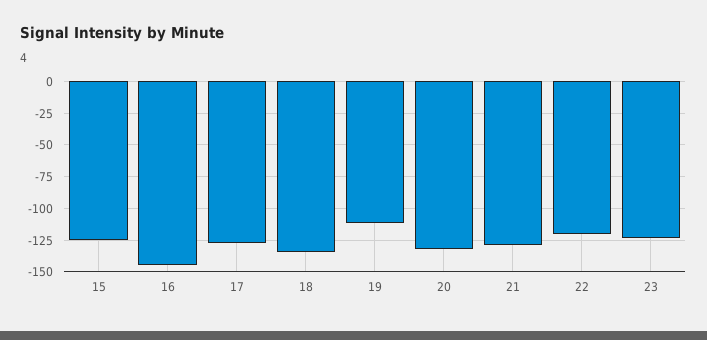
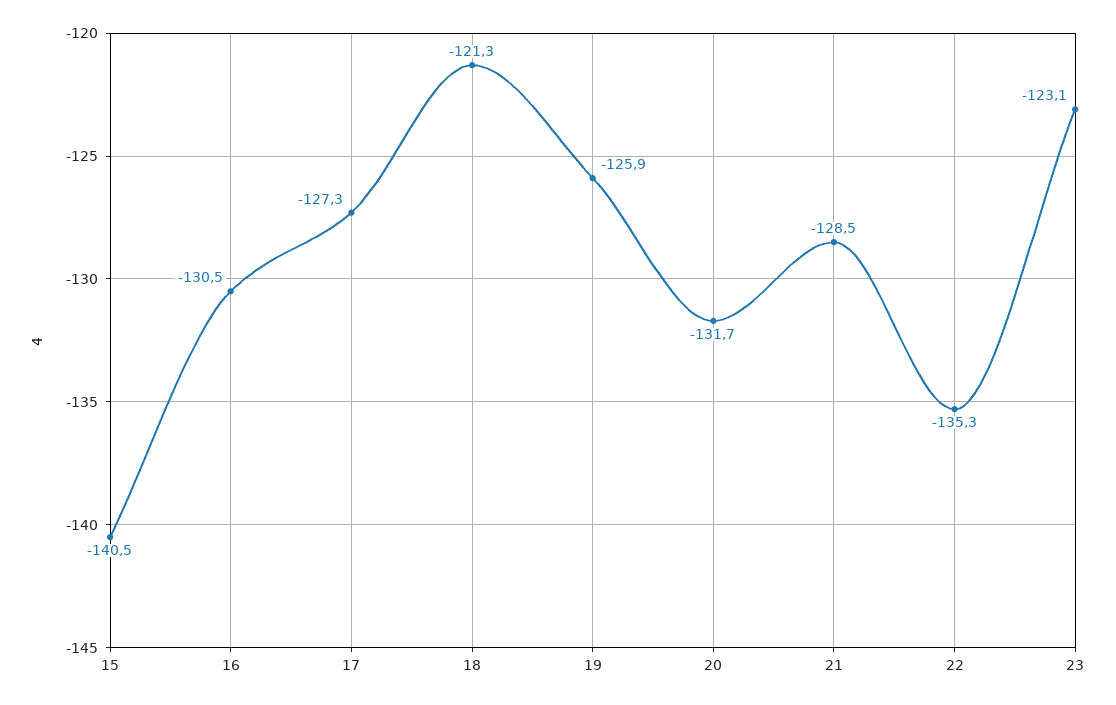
15: -125 -> -140.5
16: -145 -> -130.5
18: -135 -> -121.3
19: -110 -> -125.9
22: -120 -> -135.3

